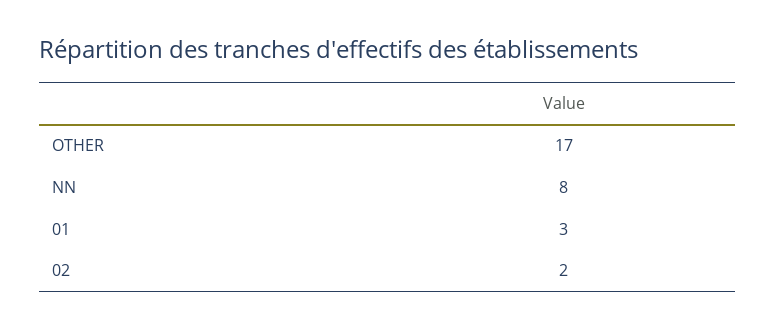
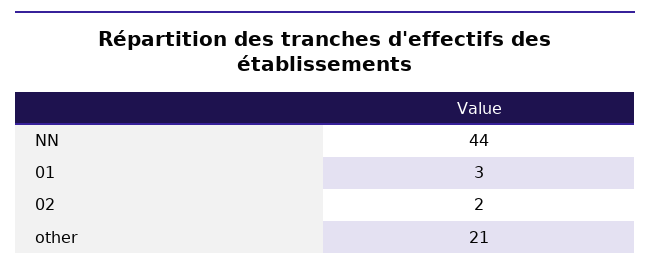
OTHER: 17 -> 21
NN: 8 -> 44

